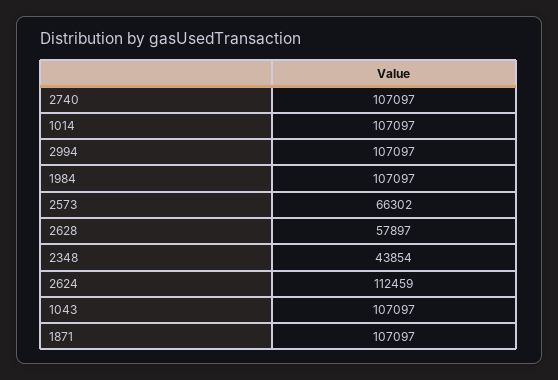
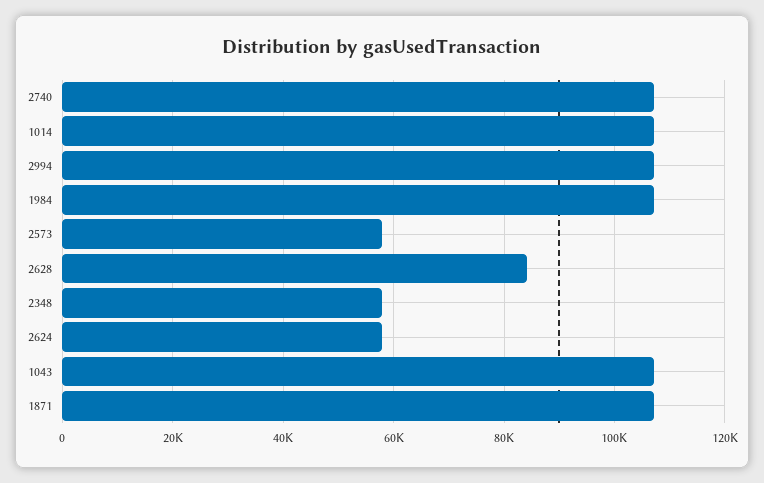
2573: 66302 -> 58000
2628: 57897 -> 84000
2348: 43854 -> 58000
2624: 112459 -> 58000

